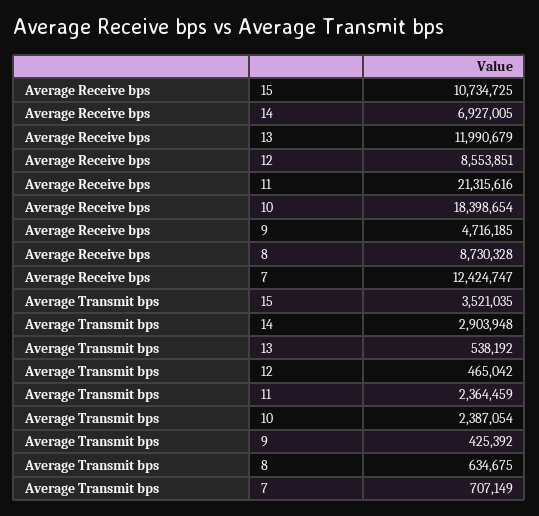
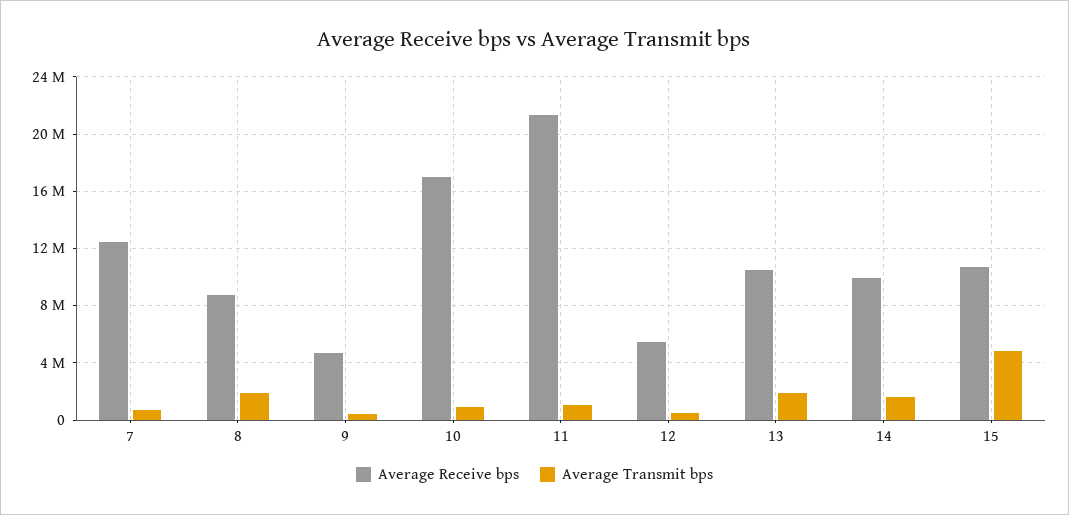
Average Receive bps, 14: 6927005 -> 10000000
Average Receive bps, 13: 11990679 -> 10500000
Average Receive bps, 12: 8553851 -> 5500000
Average Receive bps, 10: 18398654 -> 17000000
Average Transmit bps, 15: 3521035 -> 5000000
Average Transmit bps, 14: 2903948 -> 1500000
Average Transmit bps, 13: 538192 -> 2000000
Average Transmit bps, 11: 2364459 -> 1000000
Average Transmit bps, 10: 2387054 -> 1000000
Average Transmit bps, 8: 634675 -> 2000000

